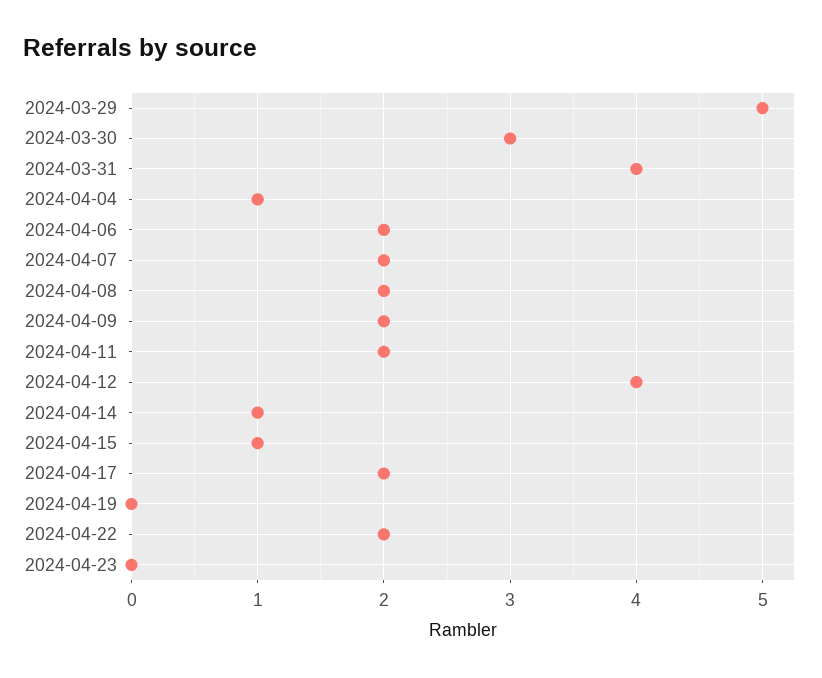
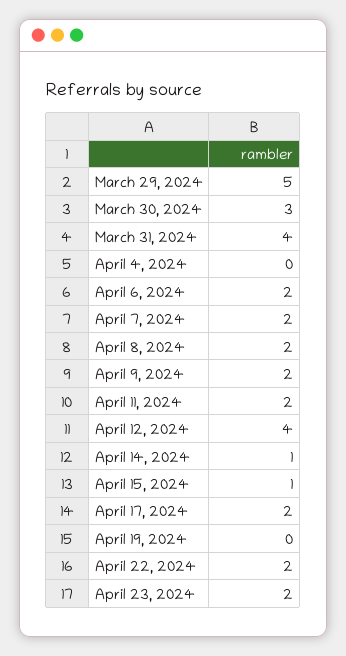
2024-04-04: 1 -> 0
2024-04-23: 0 -> 2

